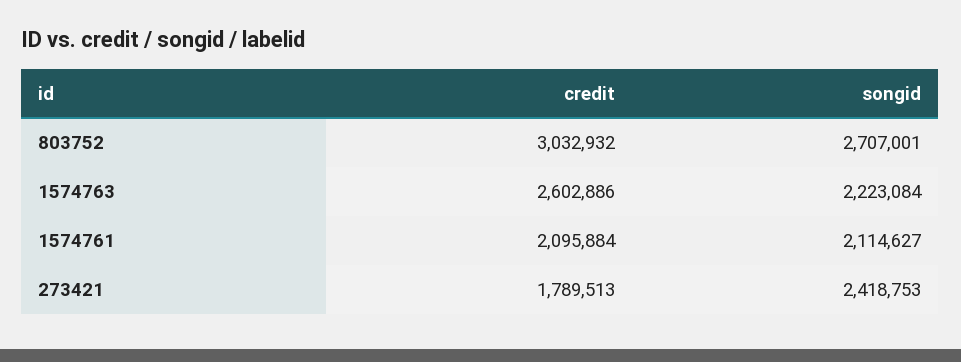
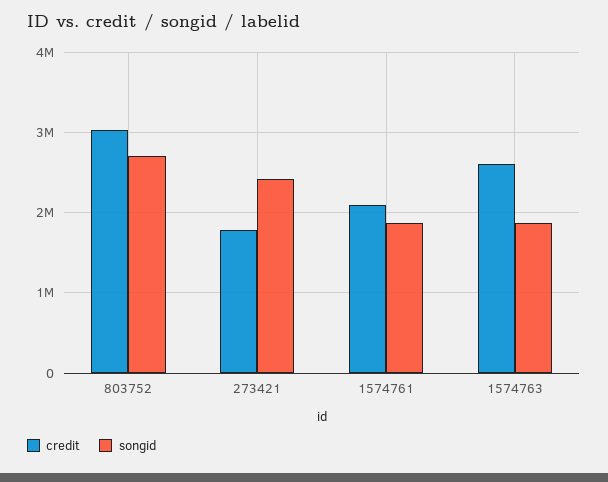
songid, 1574763: 2223084 -> 1900000
songid, 1574761: 2114627 -> 1900000

